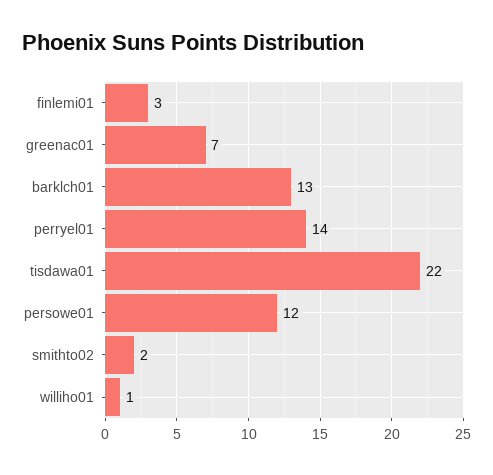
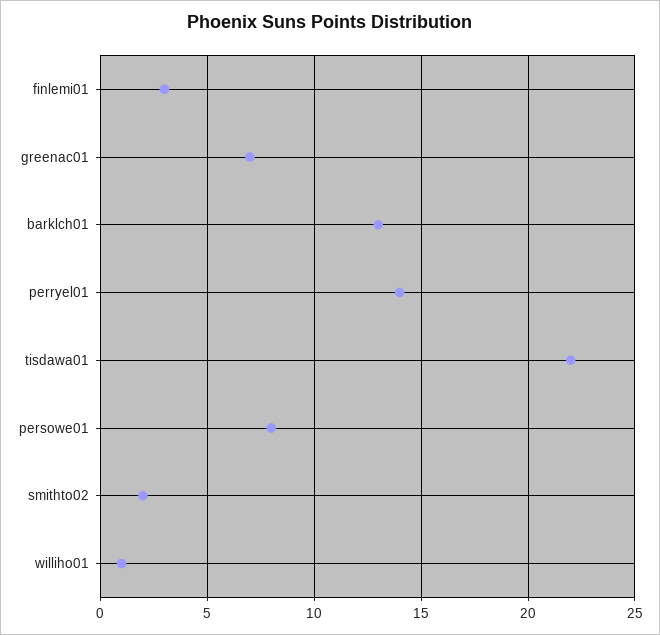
persowe01: 12 -> 8

